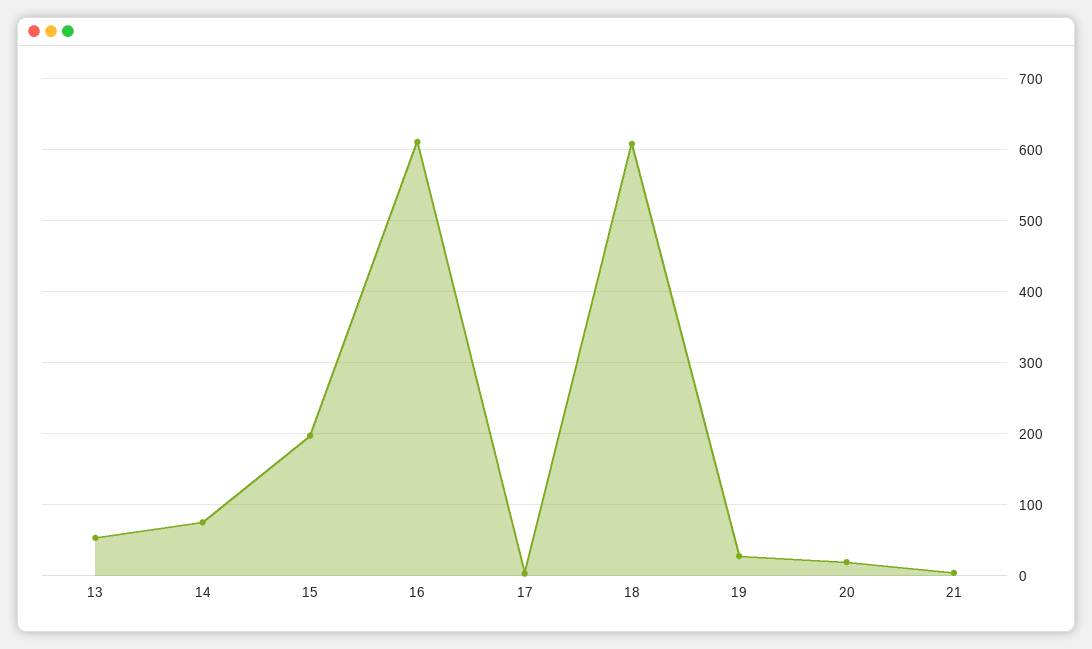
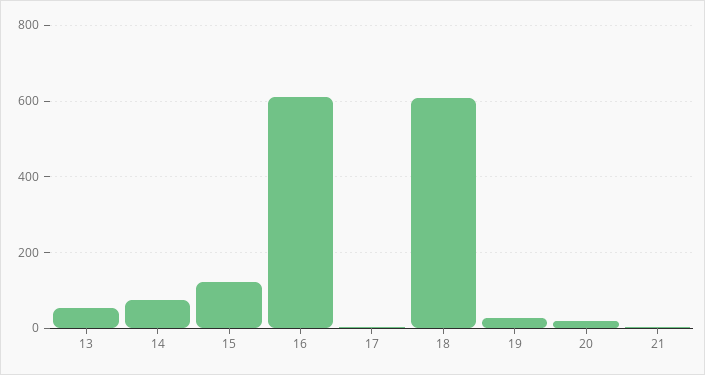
15: 200 -> 120

